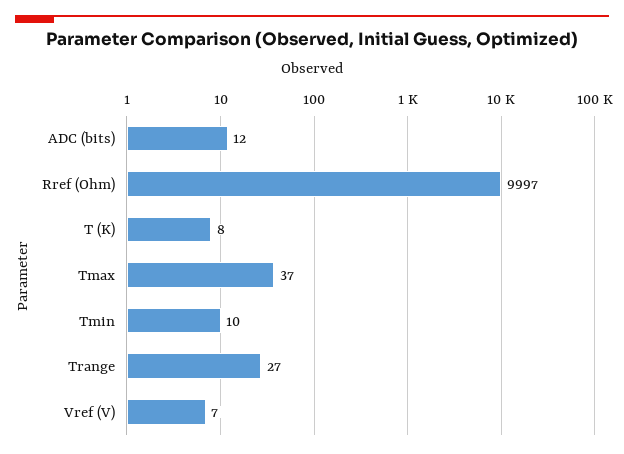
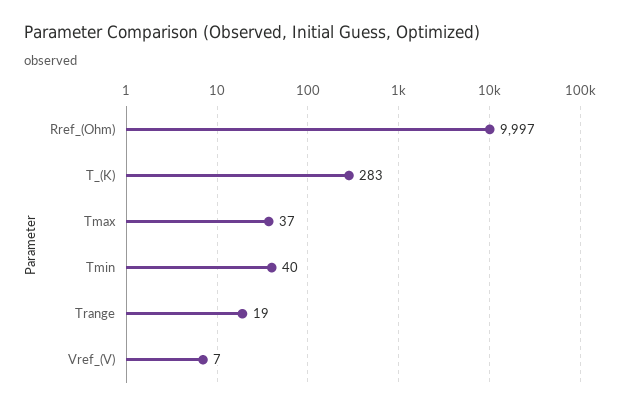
ADC (bits): 12 -> none
T (K): 8 -> 283
Tmin: 10 -> 40
Trange: 27 -> 19

